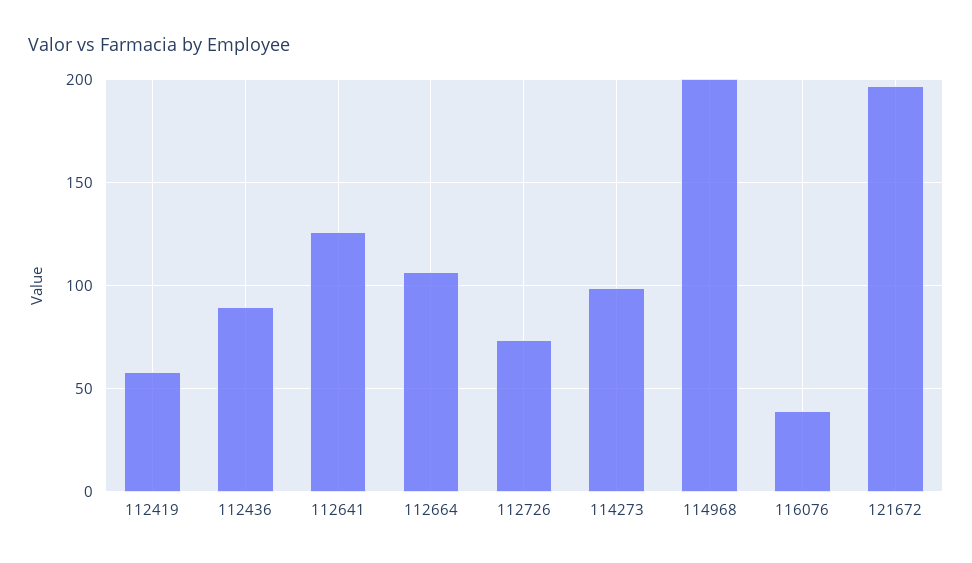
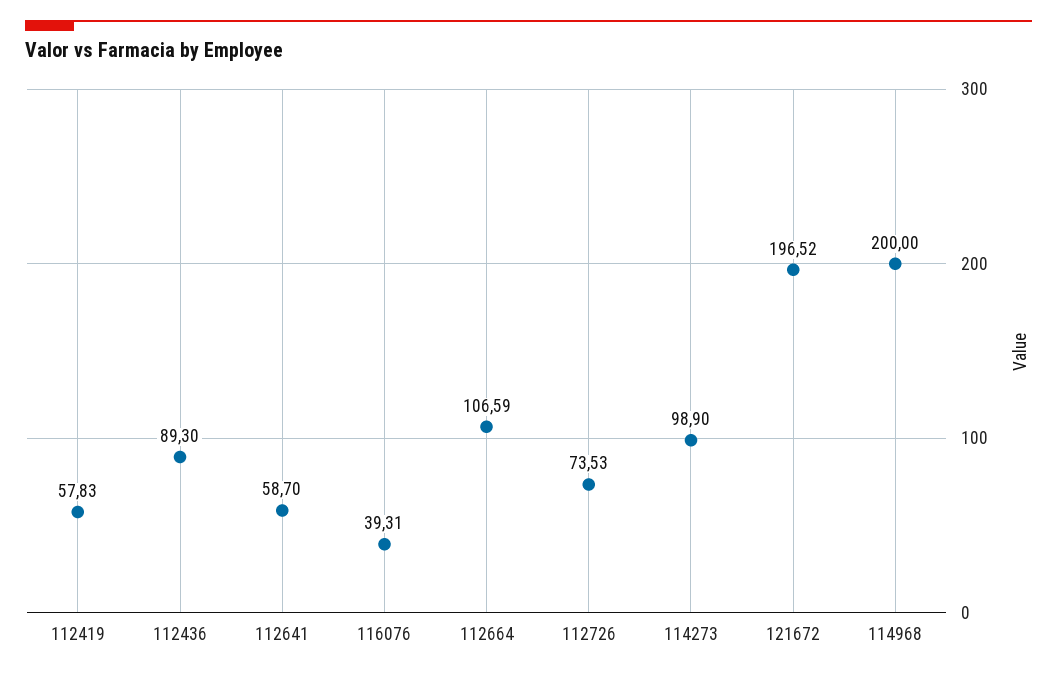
112641: 125 -> 58.7

